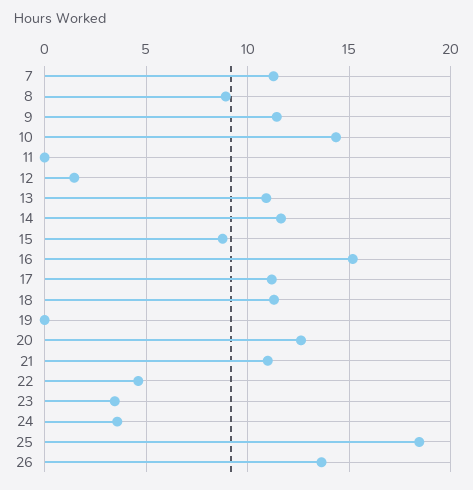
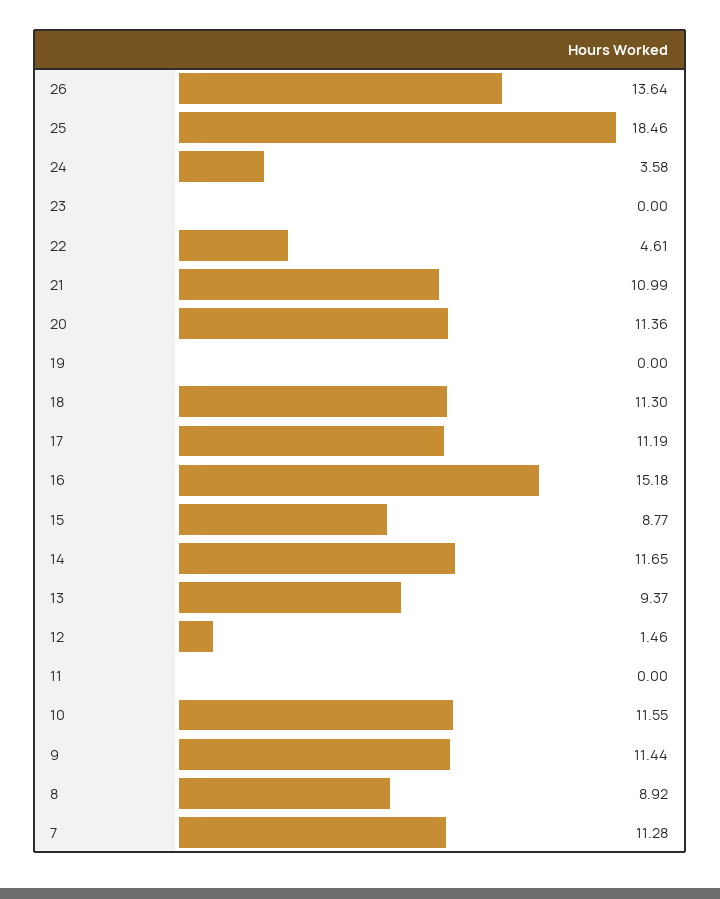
10: 14.5 -> 11.55
13: 11 -> 9.37
20: 12.5 -> 11.36
23: 3.5 -> 0

